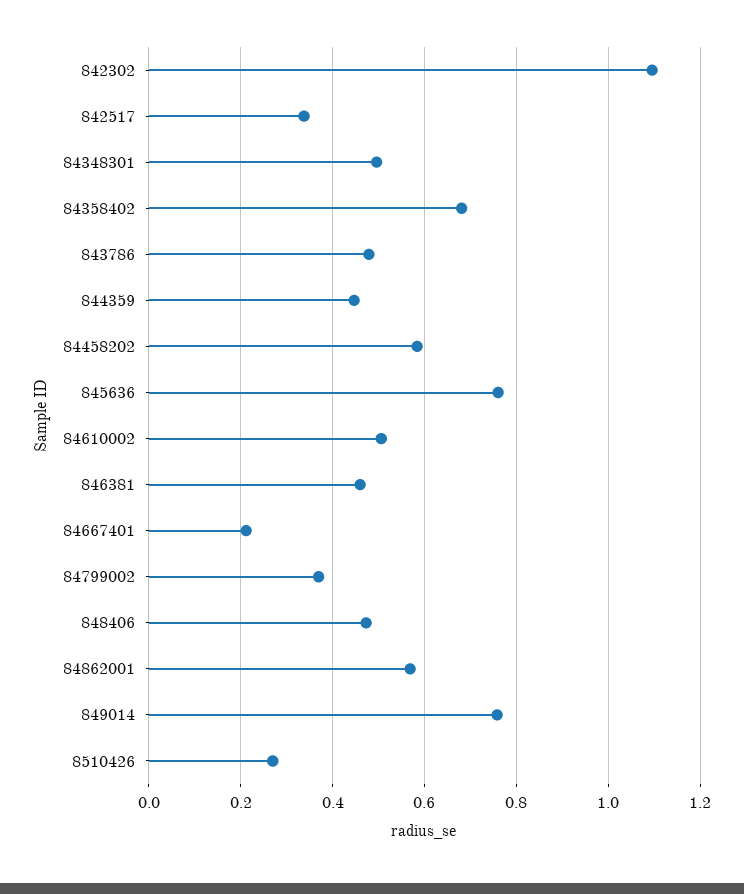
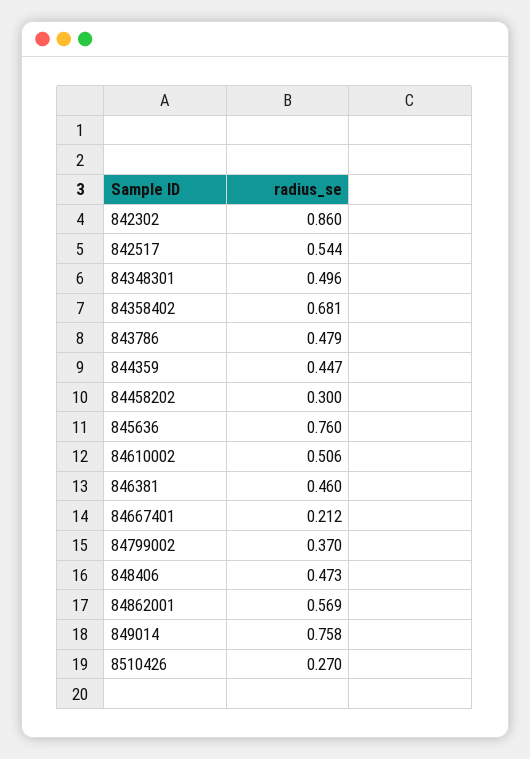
842302: 1.1 -> 0.86
842517: 0.34 -> 0.544
84458202: 0.58 -> 0.3

